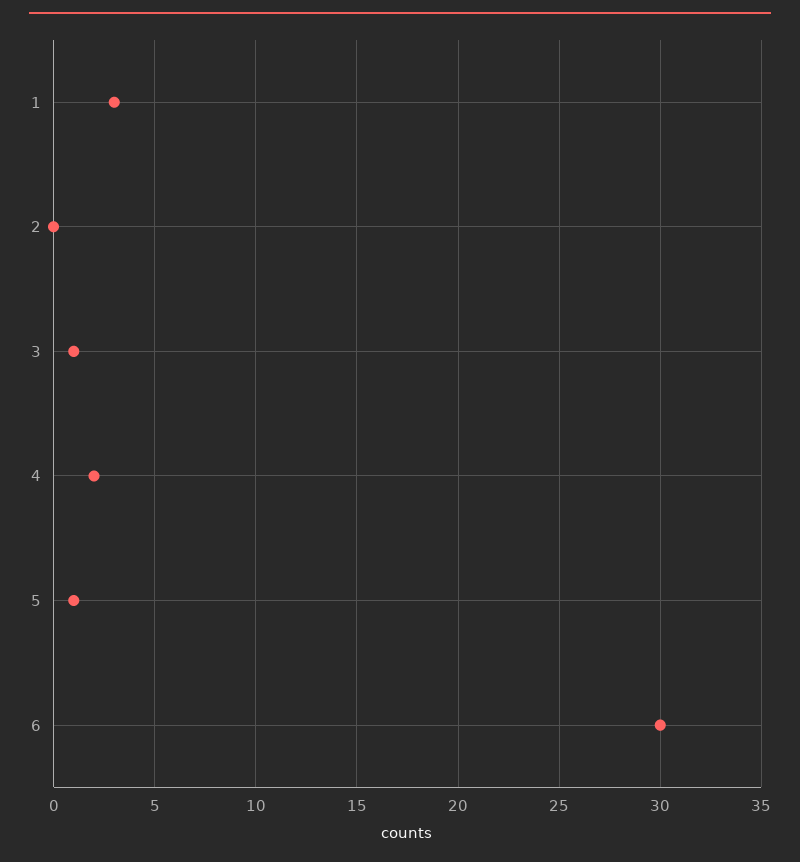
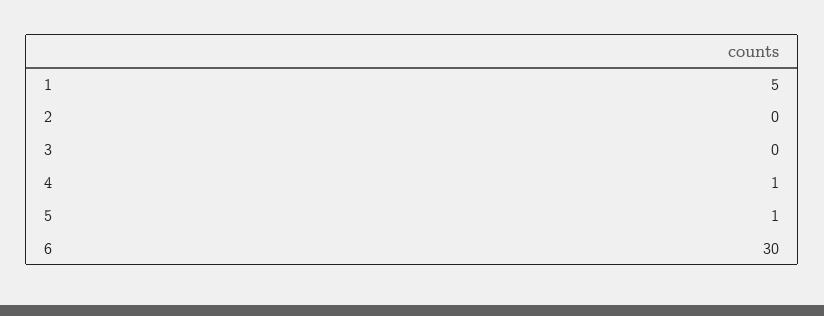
1: 3 -> 5
3: 1 -> 0
4: 2 -> 1

